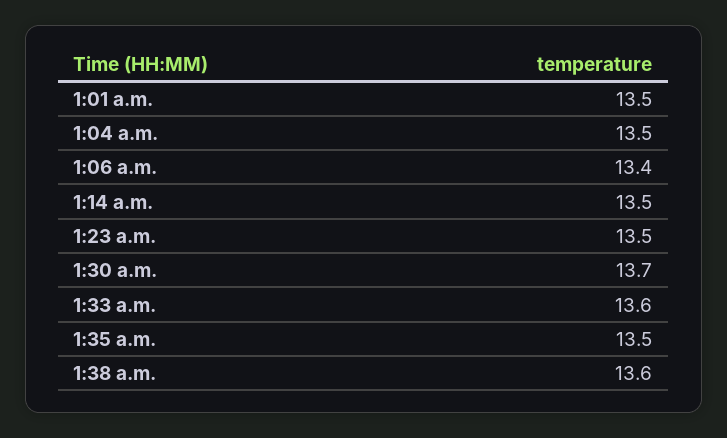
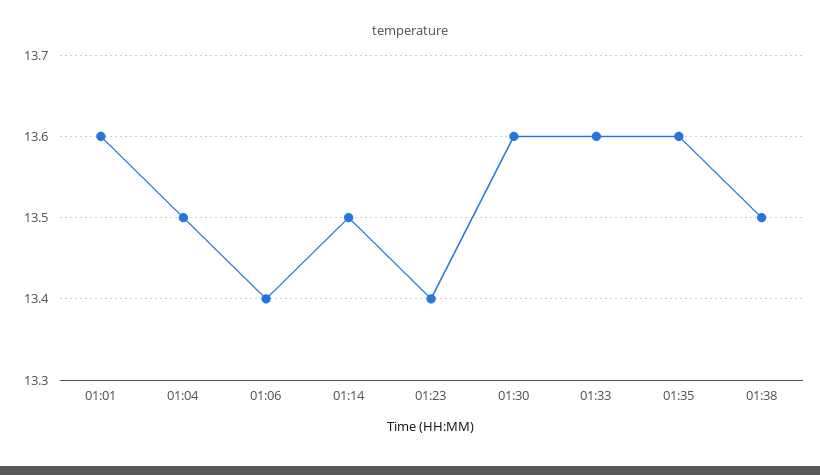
1:01 a.m.: 13.5 -> 13.6
1:23 a.m.: 13.5 -> 13.4
1:30 a.m.: 13.7 -> 13.6
1:35 a.m.: 13.5 -> 13.6
1:38 a.m.: 13.6 -> 13.5

